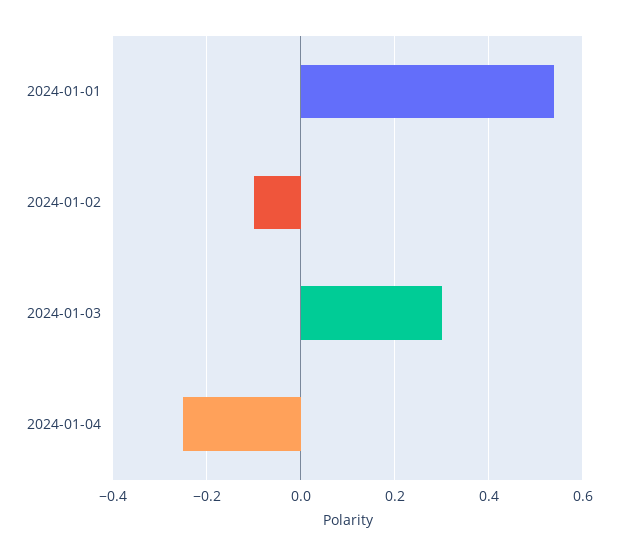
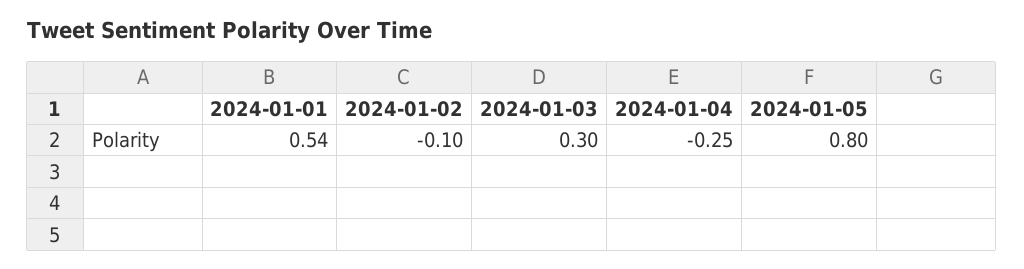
2024-01-05: none -> 0.8

